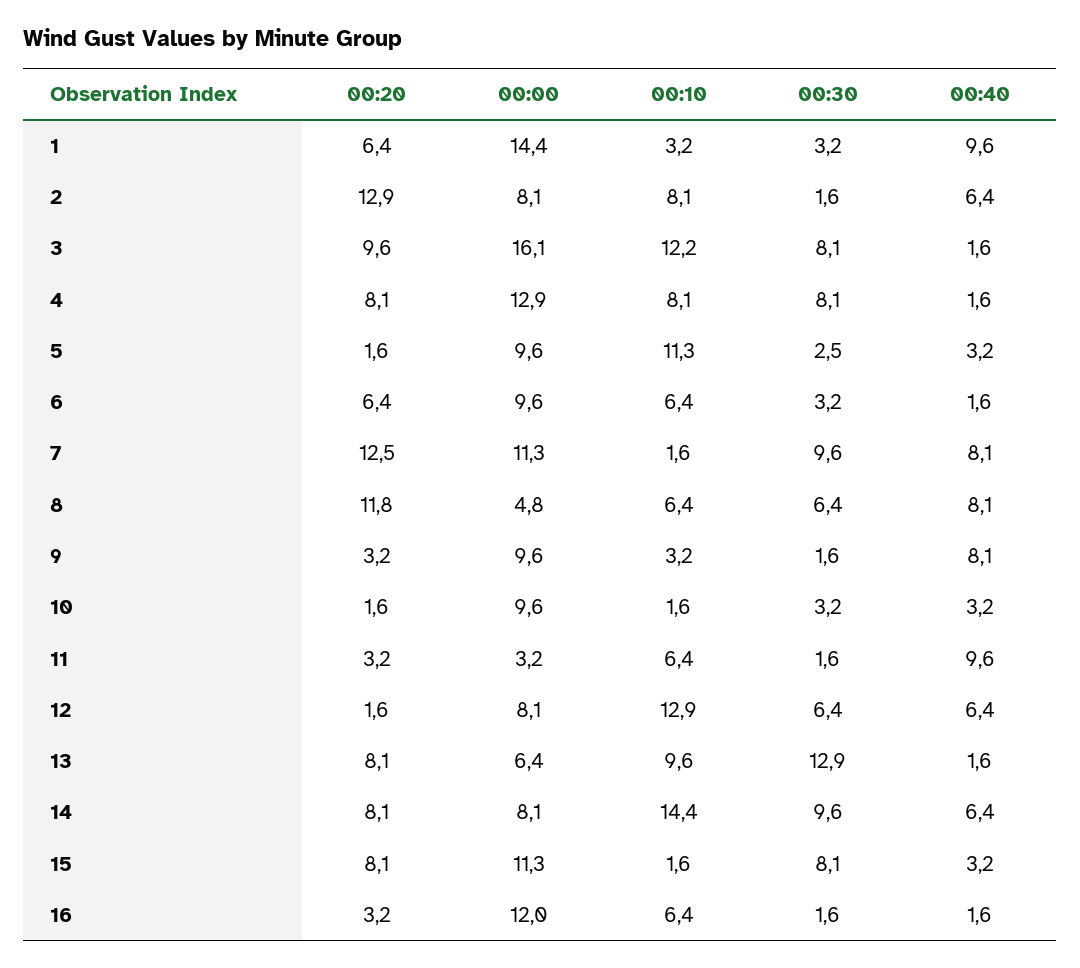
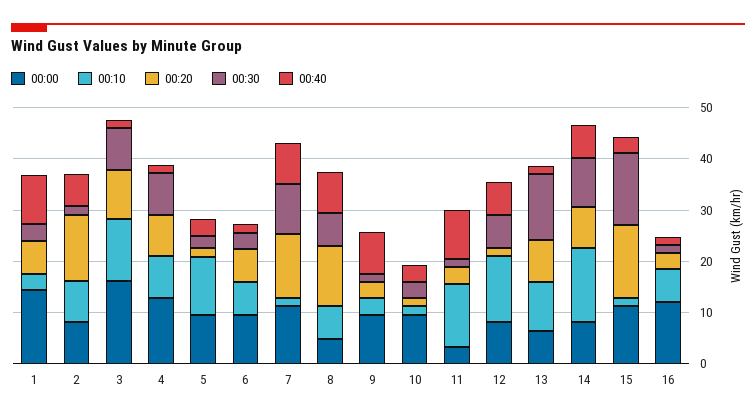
00:10, 11: 6.4 -> 12
00:20, 15: 8.1 -> 14
00:30, 15: 8.1 -> 14

